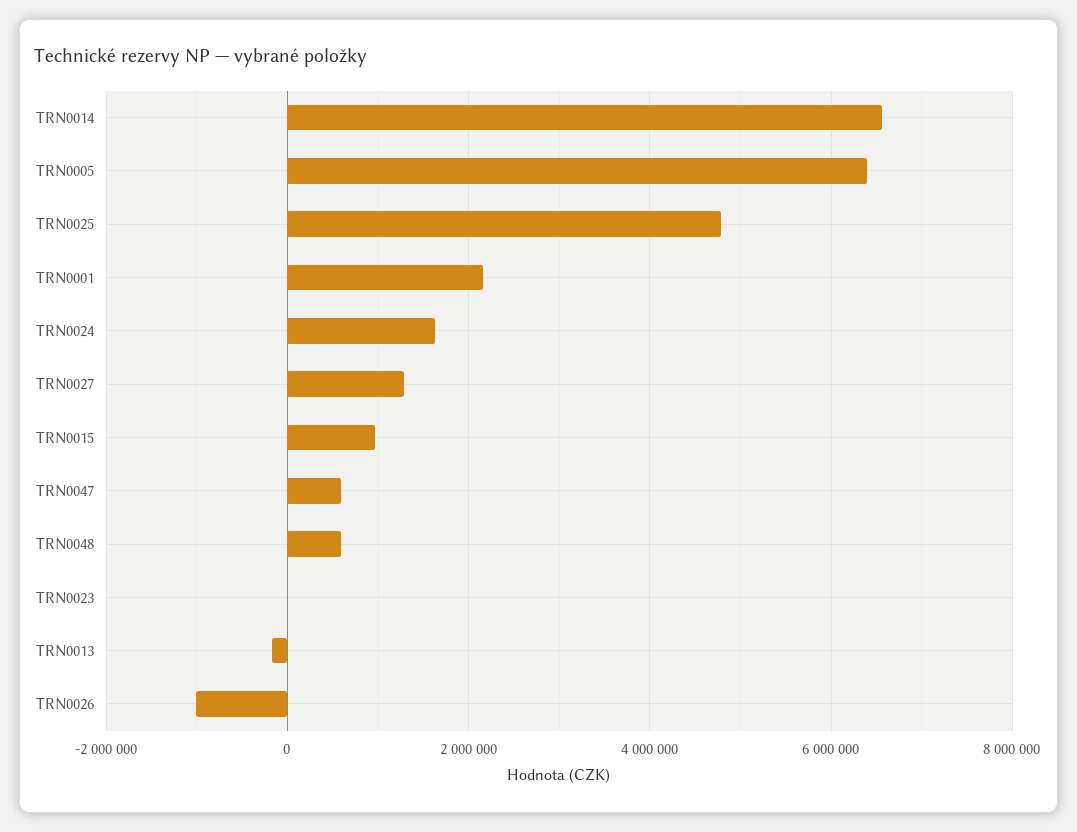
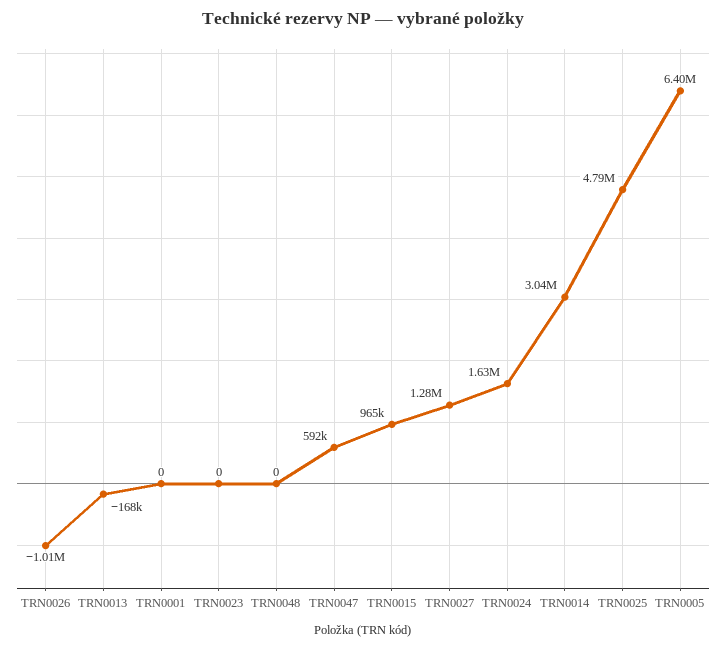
TRN0014: 6600000 -> 3040000
TRN0001: 2200000 -> 0
TRN0048: 600000 -> 0

